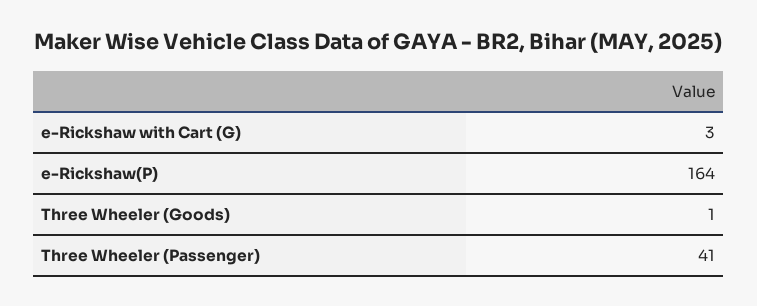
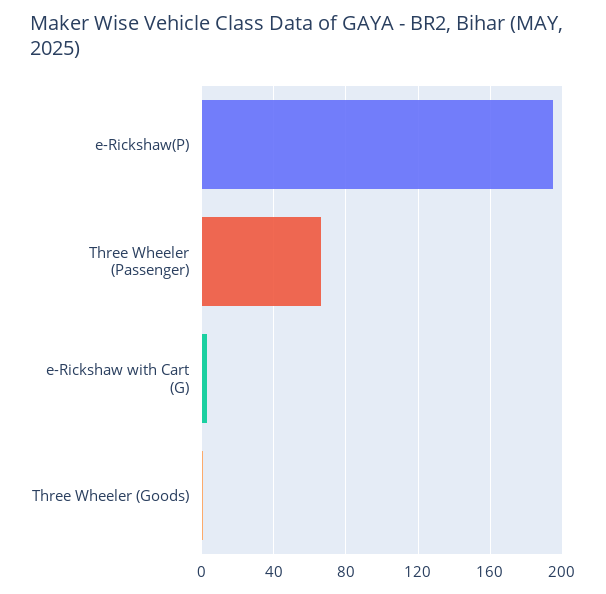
e-Rickshaw(P): 164 -> 195
Three Wheeler (Passenger): 41 -> 65

